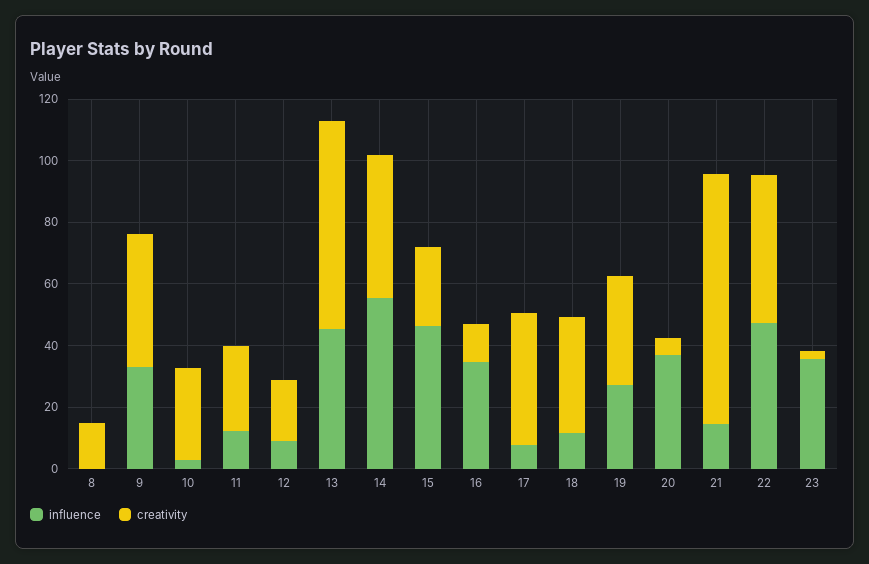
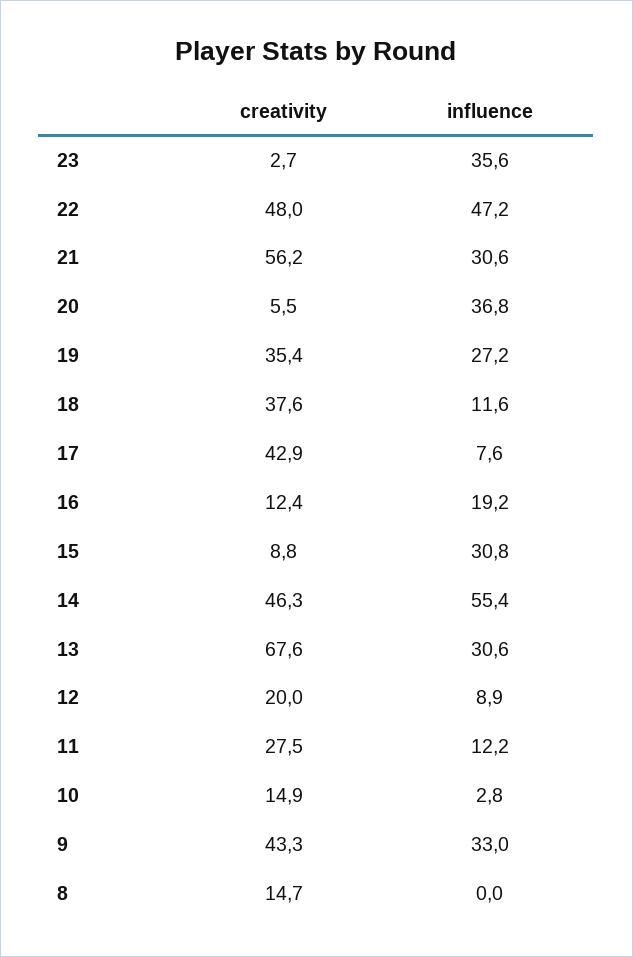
creativity, 10: 30 -> 14.9
influence, 13: 45 -> 30.6
influence, 15: 45 -> 30.8
creativity, 15: 25 -> 8.8
influence, 16: 35 -> 19.2
influence, 21: 15 -> 30.6
creativity, 21: 80 -> 56.2

